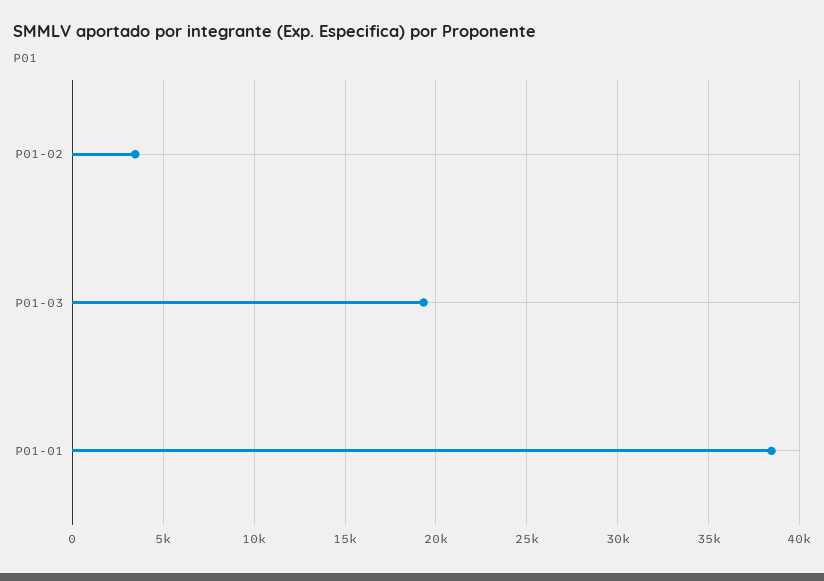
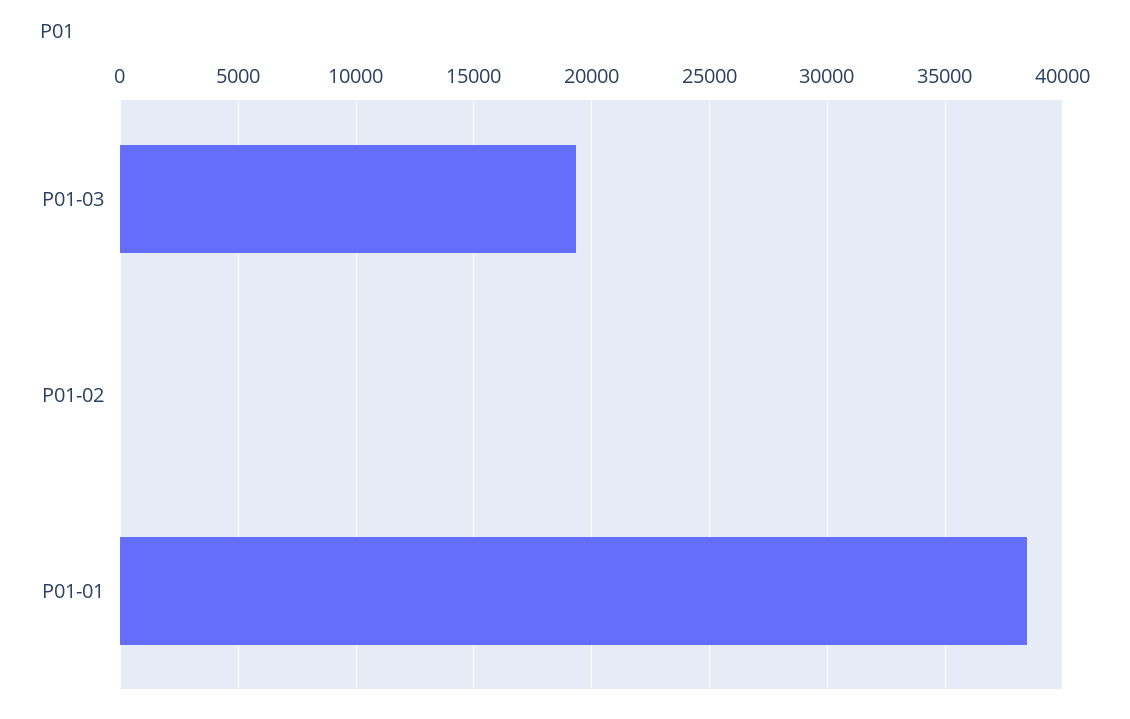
P01-02: 3500 -> 0

